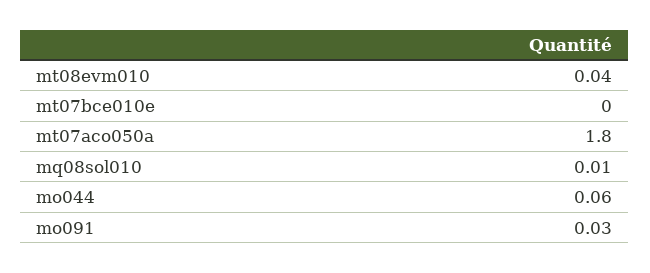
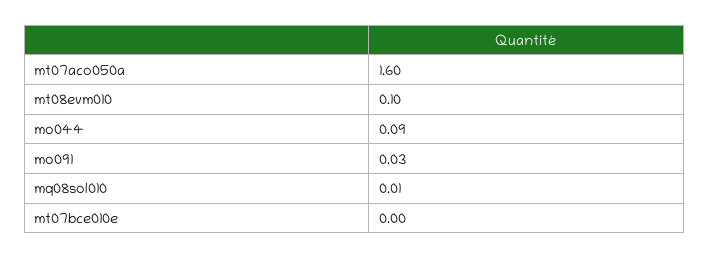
mt08evm010: 0.04 -> 0.1
mt07aco050a: 1.8 -> 1.6
mo044: 0.06 -> 0.09

